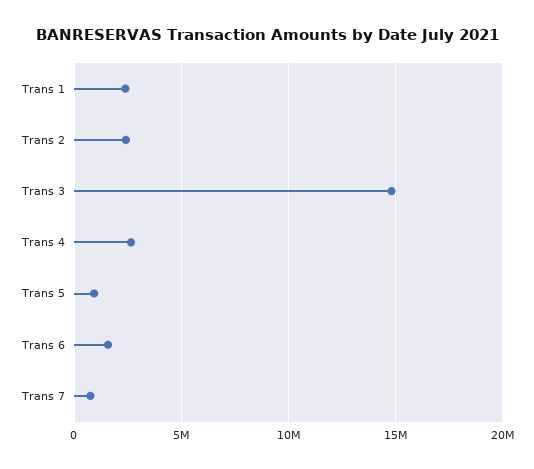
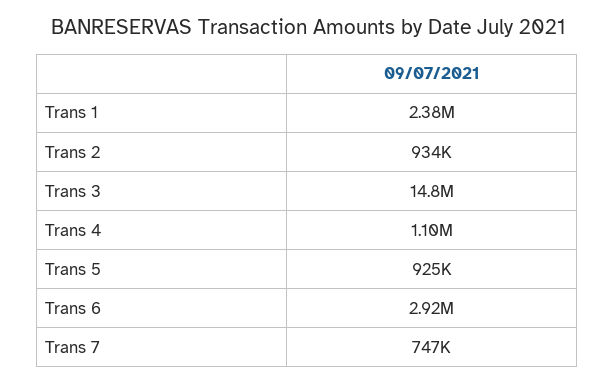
Trans 2: 2500000 -> 934000
Trans 4: 2500000 -> 1100000
Trans 6: 1500000 -> 2920000

